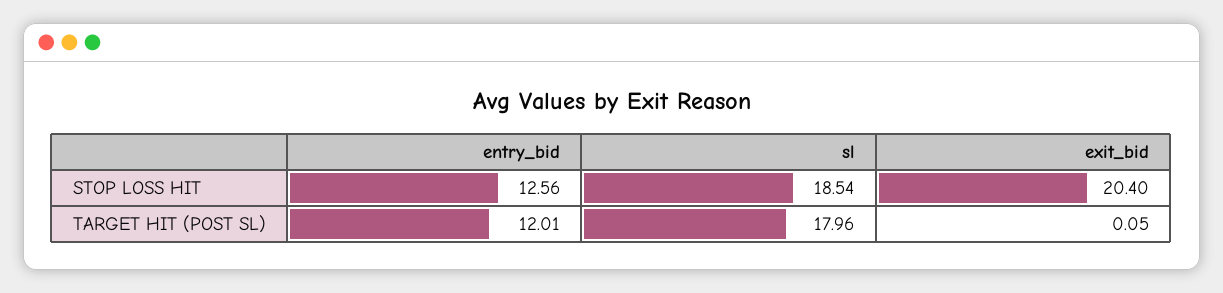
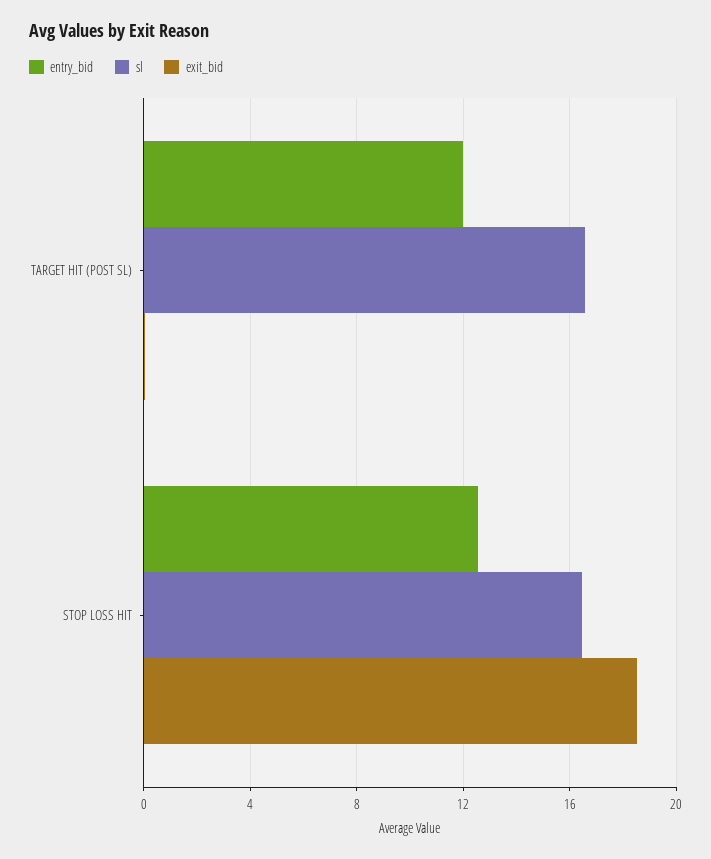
sl, STOP LOSS HIT: 18.54 -> 16.5
exit_bid, STOP LOSS HIT: 20.4 -> 18.5
sl, TARGET HIT (POST SL): 17.96 -> 16.5

